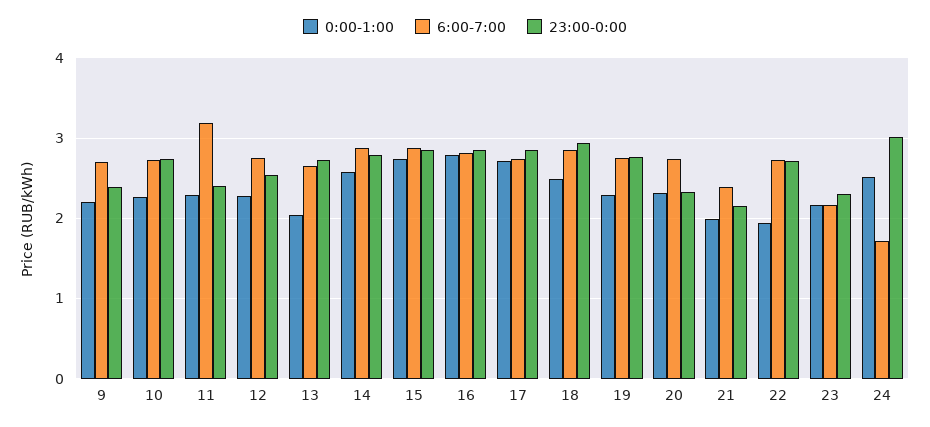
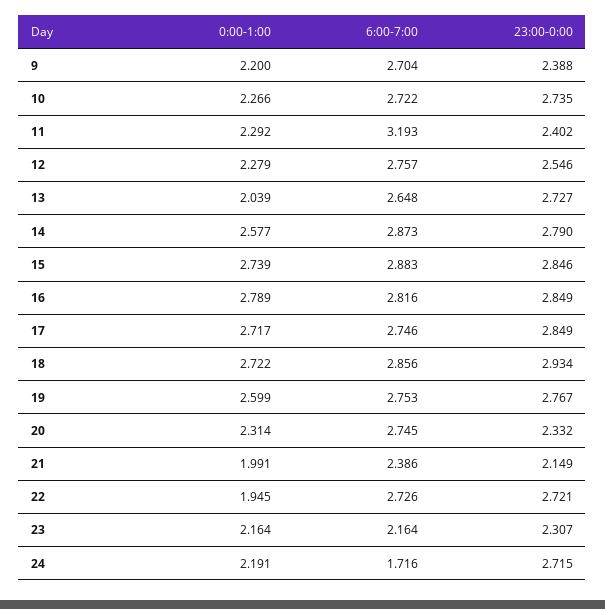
0:00-1:00, 18: 2.5 -> 2.722
0:00-1:00, 19: 2.3 -> 2.599
0:00-1:00, 24: 2.5 -> 2.191
23:00-0:00, 24: 3 -> 2.715

